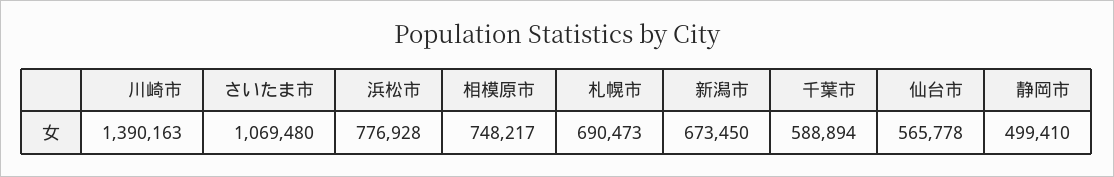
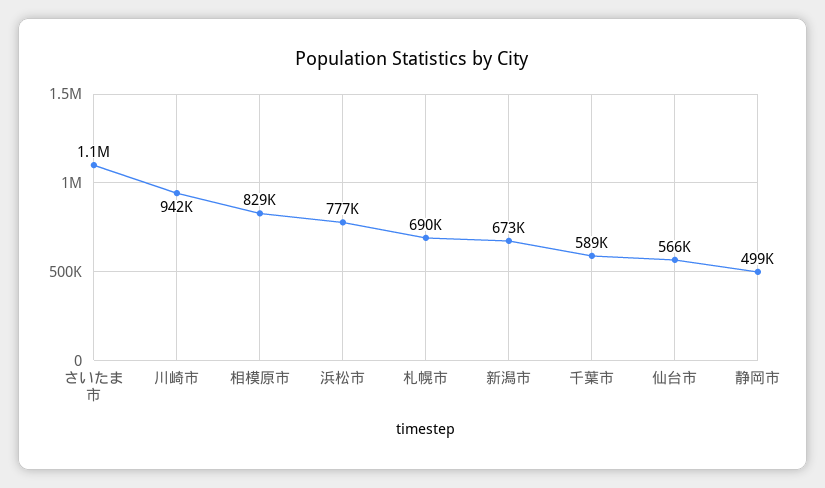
川崎市: 1390163 -> 942000
相模原市: 748217 -> 829000

